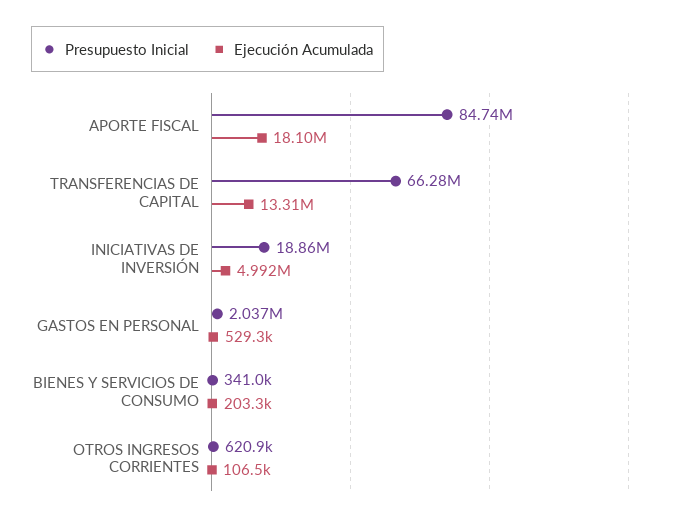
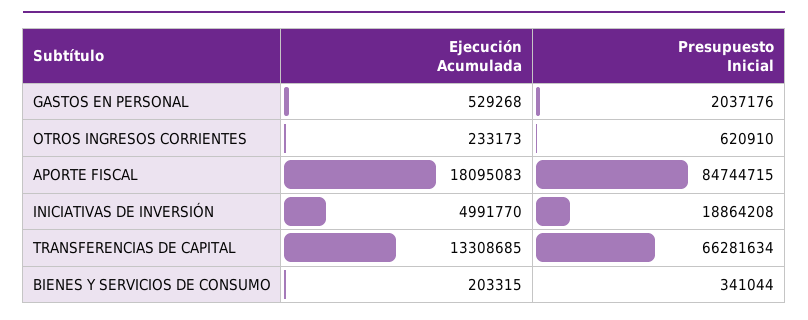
Ejecución Acumulada, OTROS INGRESOS CORRIENTES: 106500 -> 233173

